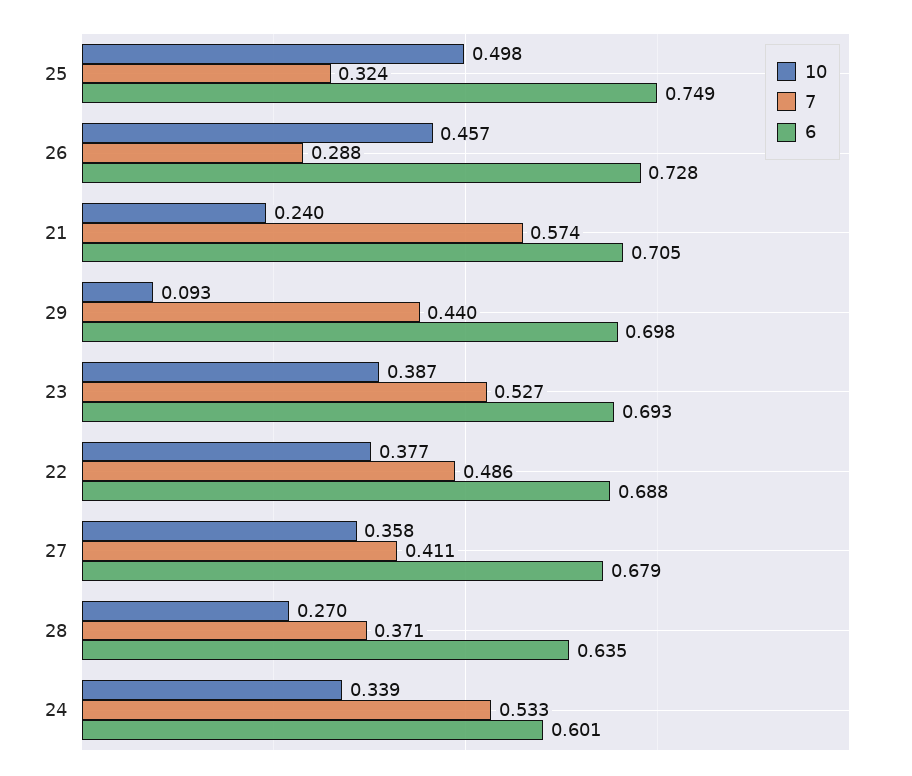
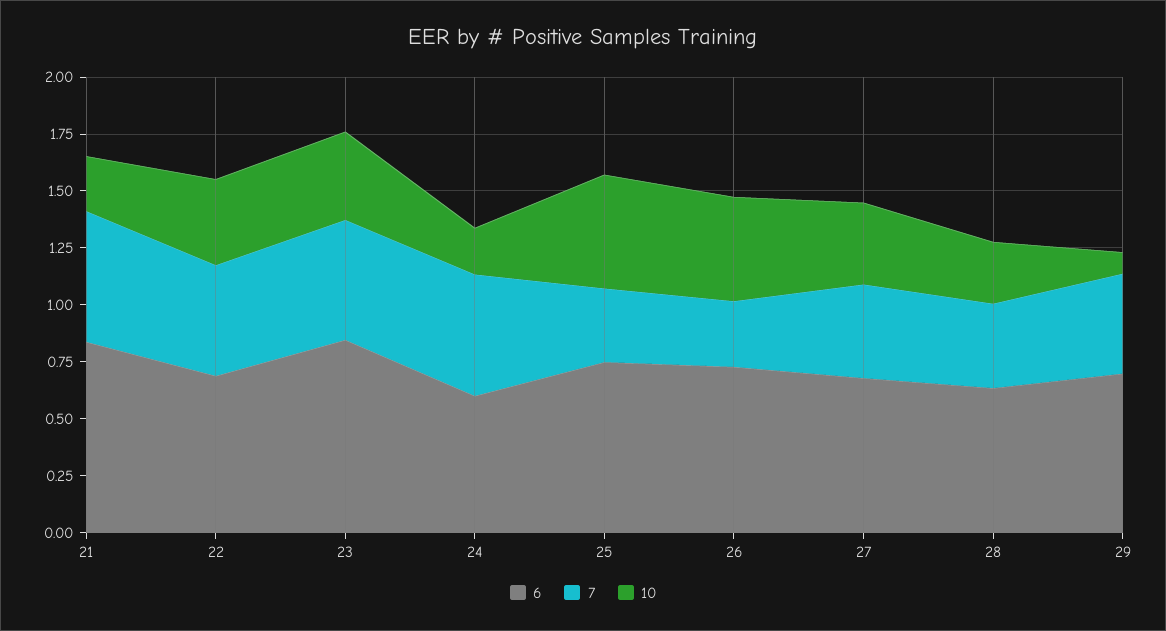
6, 21: 0.705 -> 0.85
6, 23: 0.693 -> 0.85
10, 24: 0.339 -> 0.2

